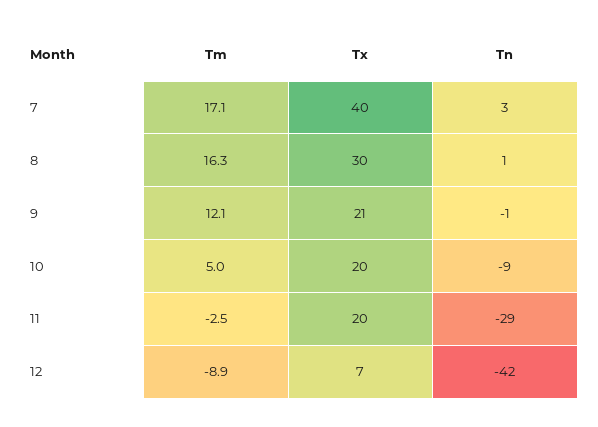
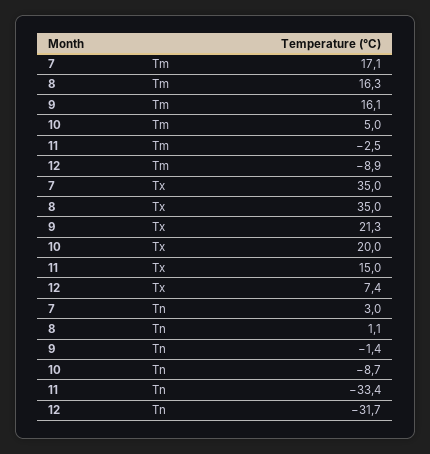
Tx, 7: 40 -> 35
Tx, 8: 30 -> 35
Tm, 9: 12.1 -> 16.1
Tx, 11: 20 -> 15
Tn, 11: -29 -> -33.4
Tn, 12: -42 -> -31.7

